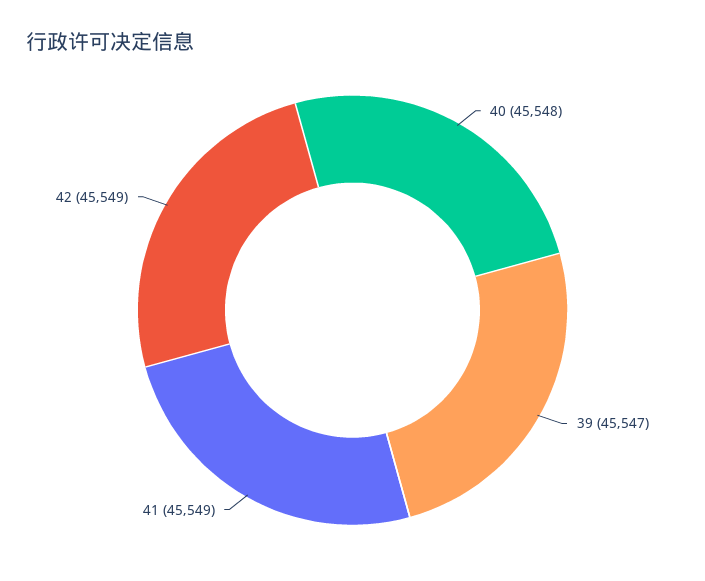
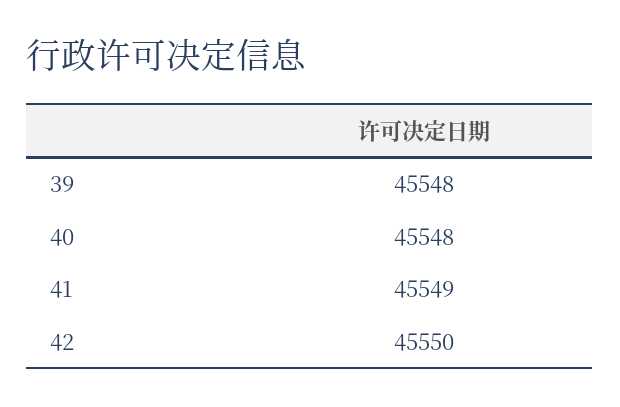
39: 45547 -> 45548
42: 45549 -> 45550

